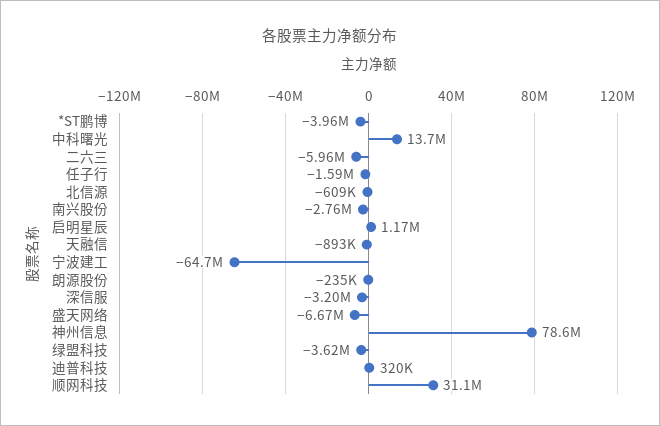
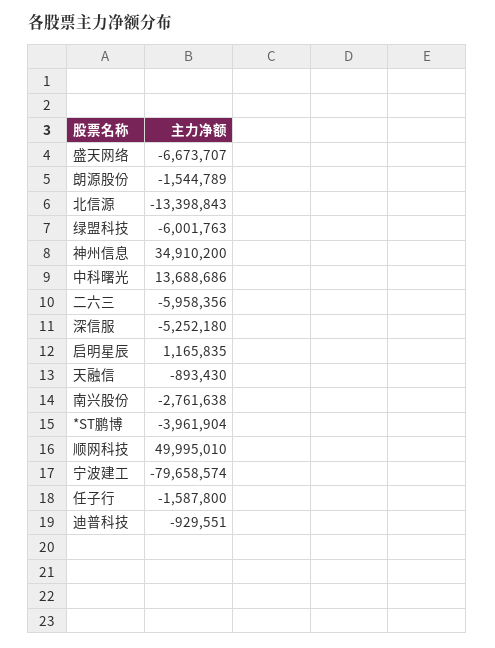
北信源: -609000 -> -13398843
宁波建工: -64700000 -> -79658574
朗源股份: -235000 -> -1544789
深信服: -3200000 -> -5252180
神州信息: 78600000 -> 34910200
绿盟科技: -3620000 -> -6001763
迪普科技: 320000 -> -929551
顺网科技: 31100000 -> 49995010

